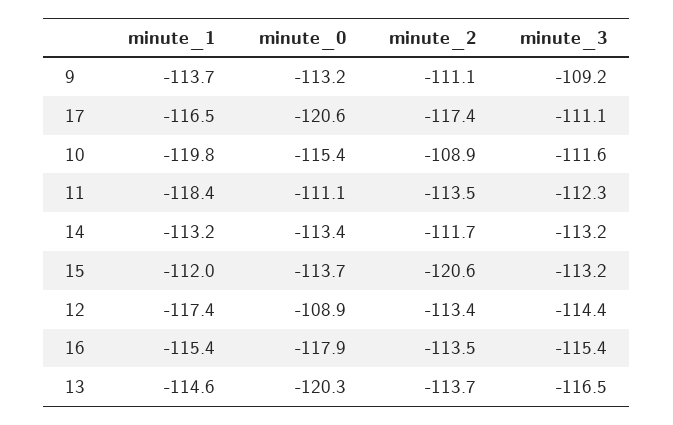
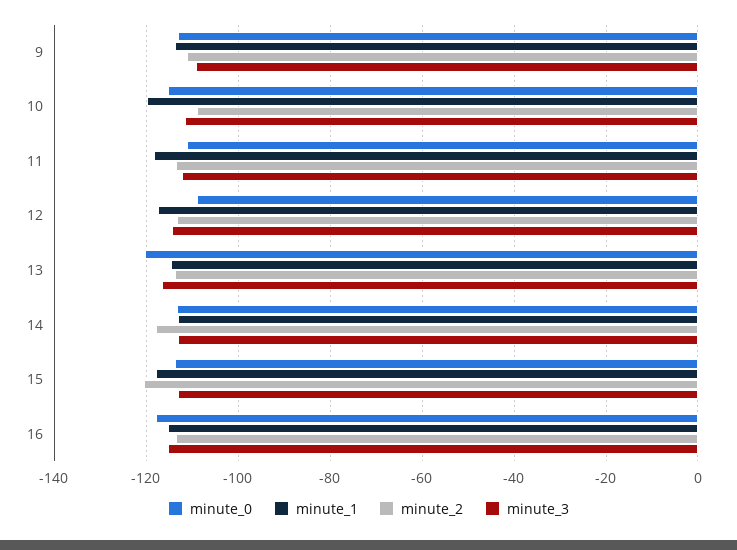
minute_1, 17: -116.5 -> none
minute_0, 17: -120.6 -> none
minute_2, 17: -117.4 -> none
minute_3, 17: -111.1 -> none
minute_2, 14: -111.7 -> -118
minute_1, 15: -112 -> -118

